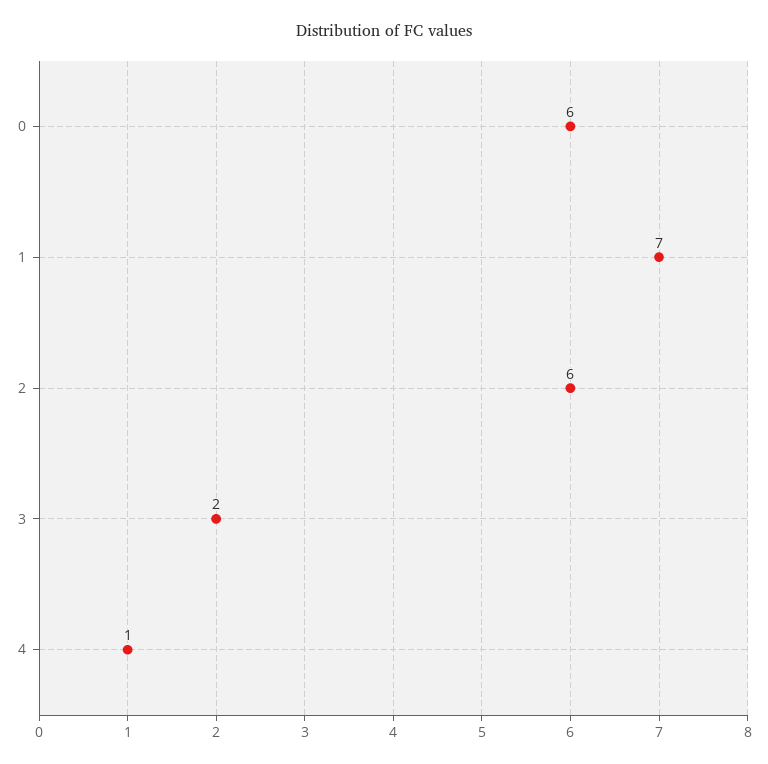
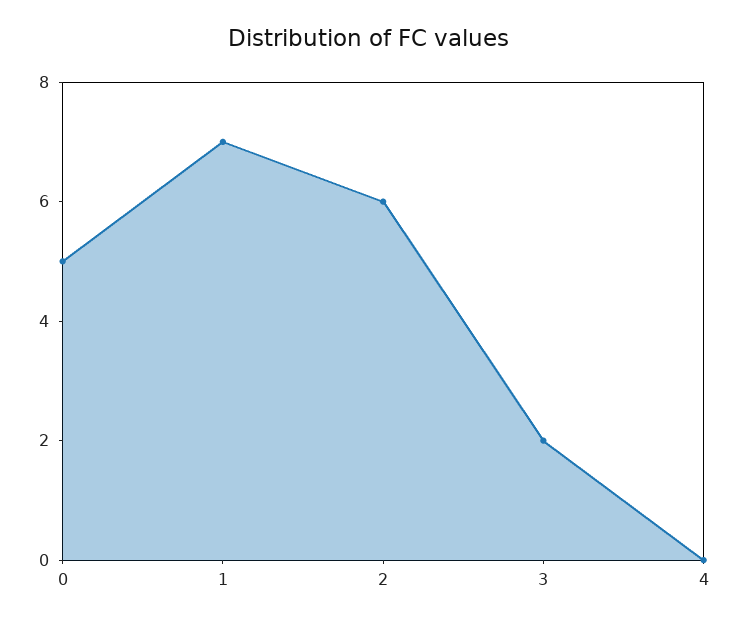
0: 6 -> 5
4: 1 -> 0

